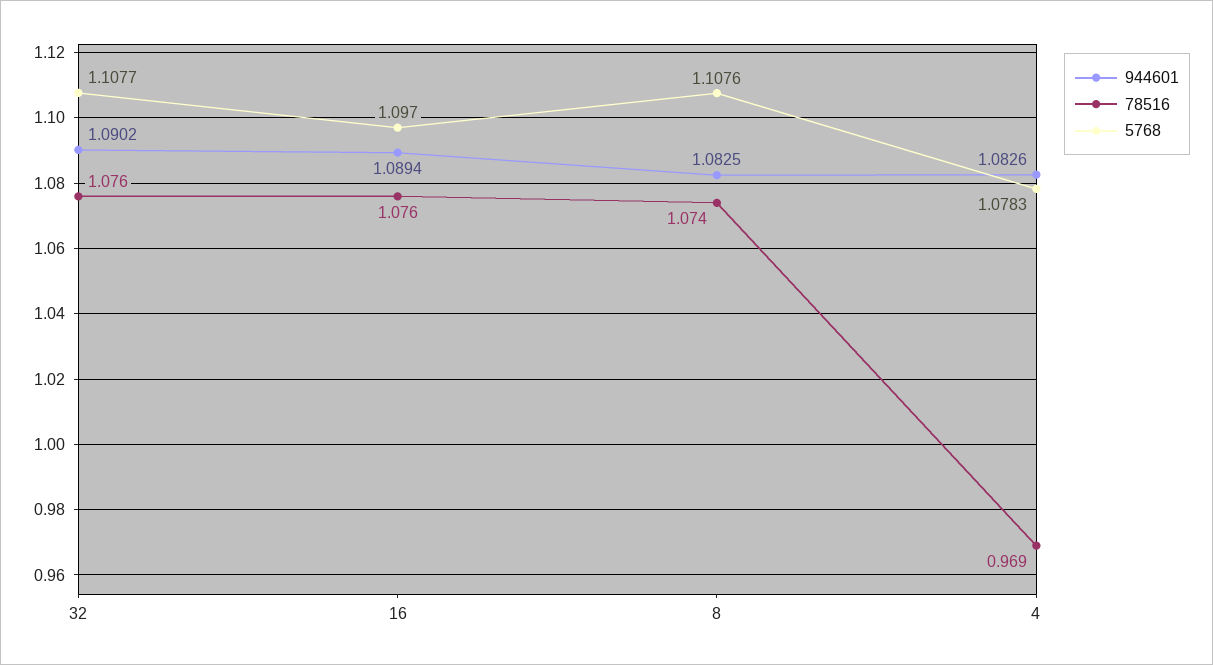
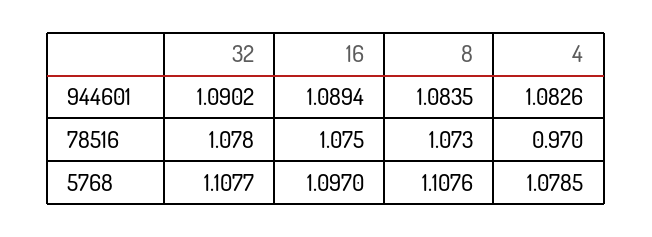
78516, 32: 1.076 -> 1.078
78516, 16: 1.076 -> 1.075
944601, 8: 1.0825 -> 1.0835
78516, 8: 1.074 -> 1.073
78516, 4: 0.969 -> 0.97
5768, 4: 1.0783 -> 1.0785

